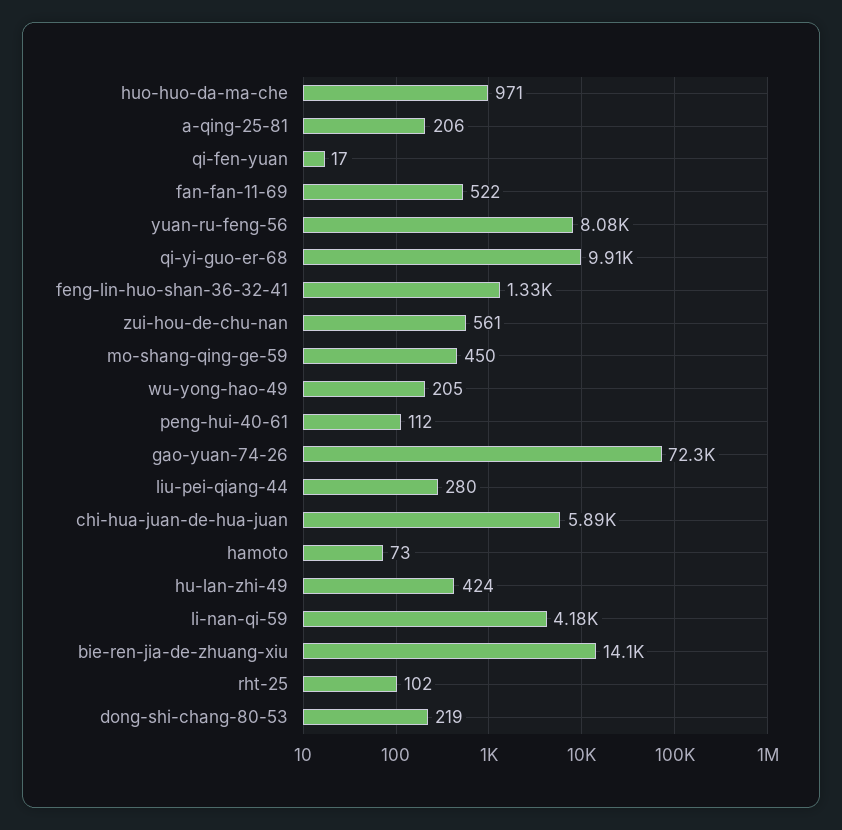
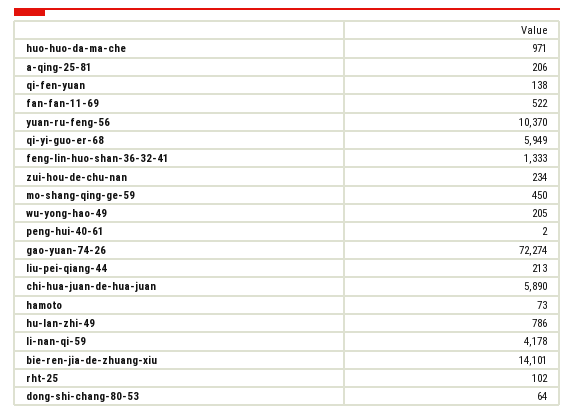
qi-fen-yuan: 17 -> 138
yuan-ru-feng-56: 8080 -> 10370
qi-yi-guo-er-68: 9910 -> 5949
zui-hou-de-chu-nan: 561 -> 234
peng-hui-40-61: 112 -> 2
liu-pei-qiang-44: 280 -> 213
hu-lan-zhi-49: 424 -> 786
dong-shi-chang-80-53: 219 -> 64

